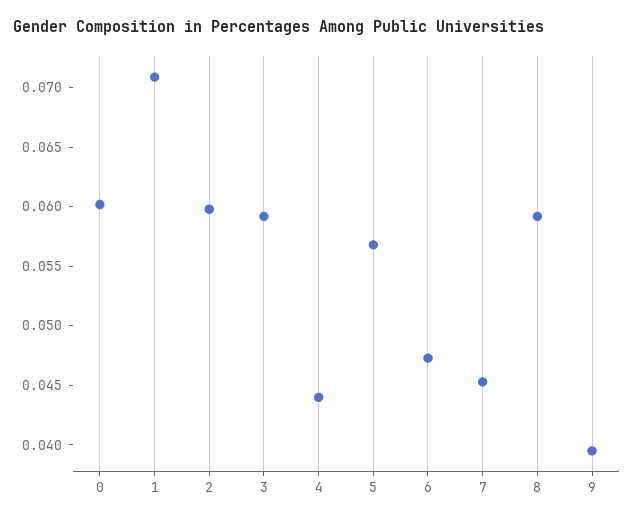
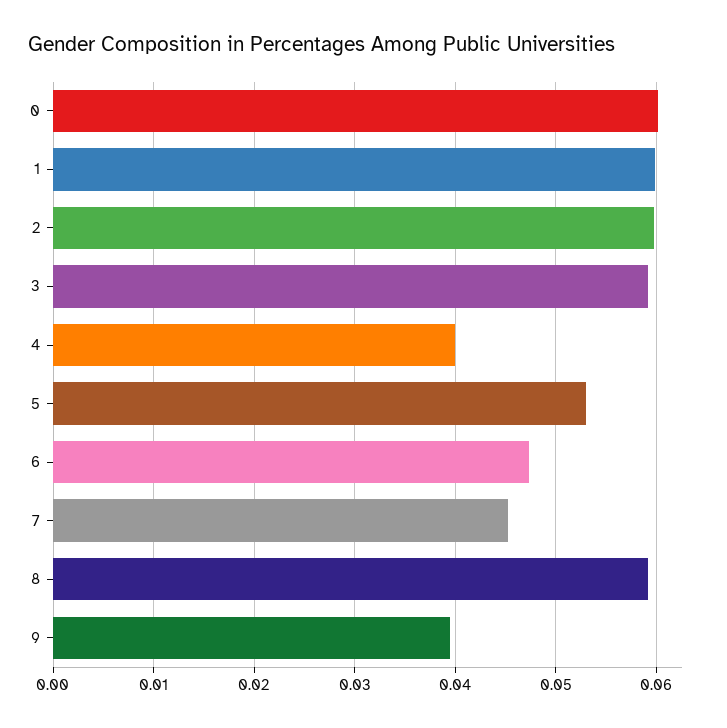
1: 0.071 -> 0.06
4: 0.044 -> 0.04
5: 0.057 -> 0.053

